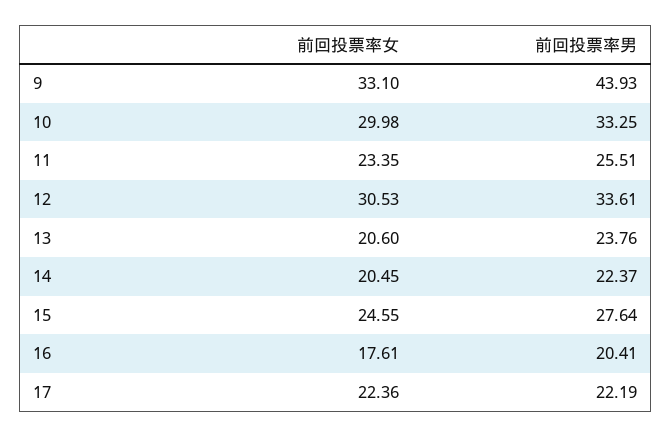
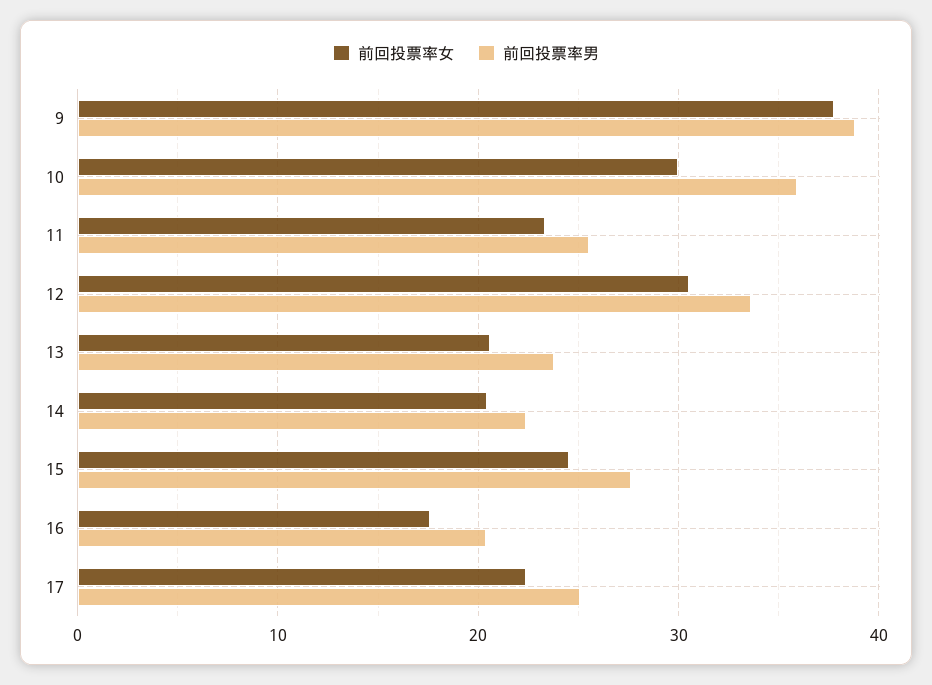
前回投票率女, 9: 33.1 -> 38
前回投票率男, 9: 43.93 -> 39
前回投票率男, 10: 33.25 -> 36
前回投票率男, 17: 22.19 -> 25

